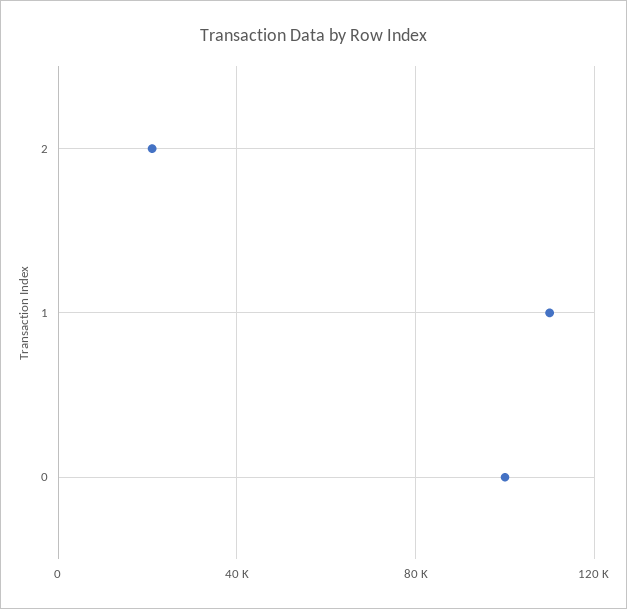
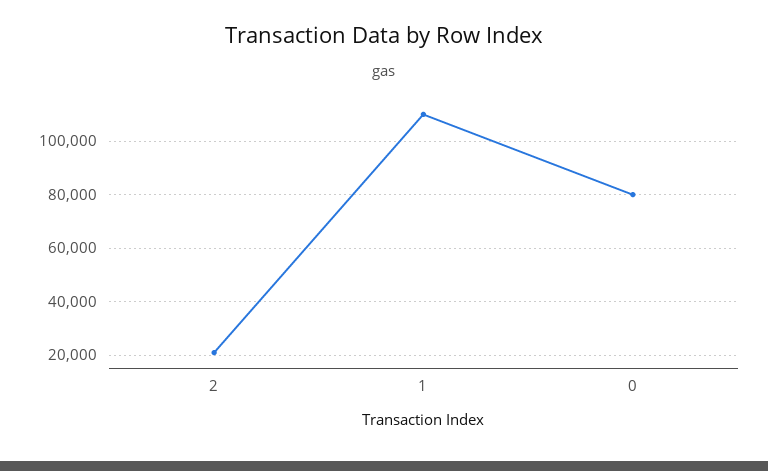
0: 100000 -> 80000

